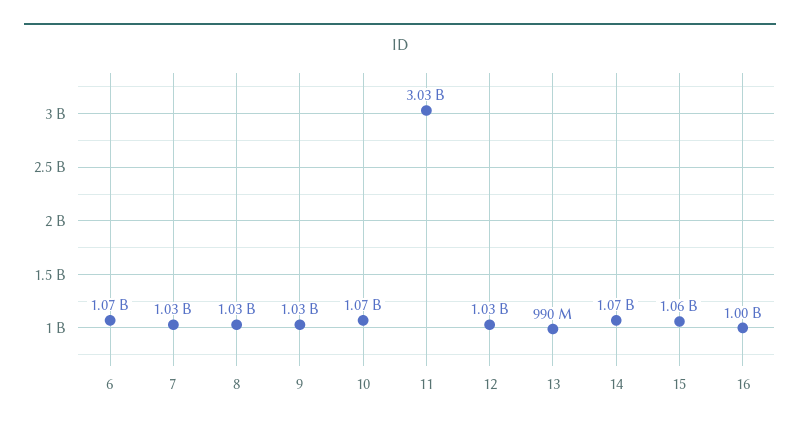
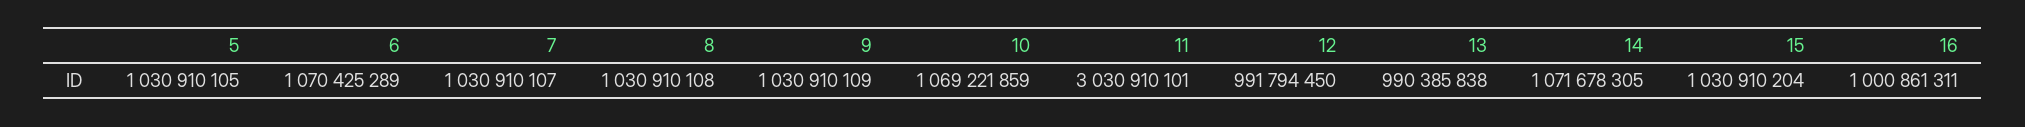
12: 1030000000 -> 991794450
15: 1060000000 -> 1030910204
5: none -> 1030910105

